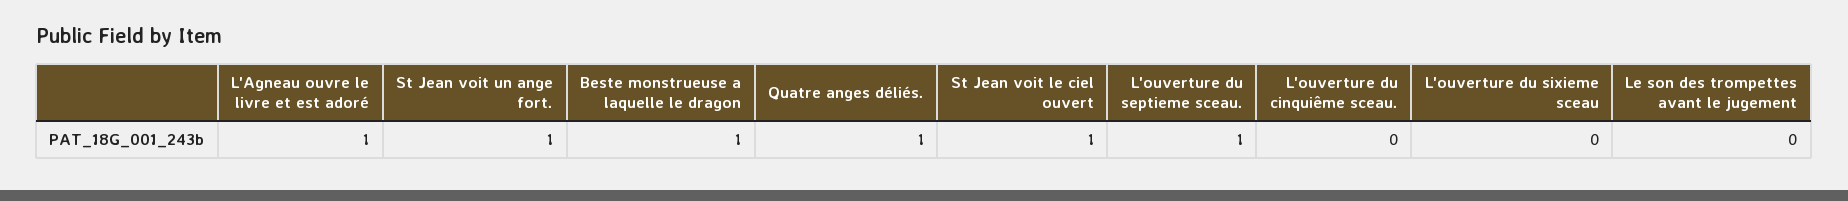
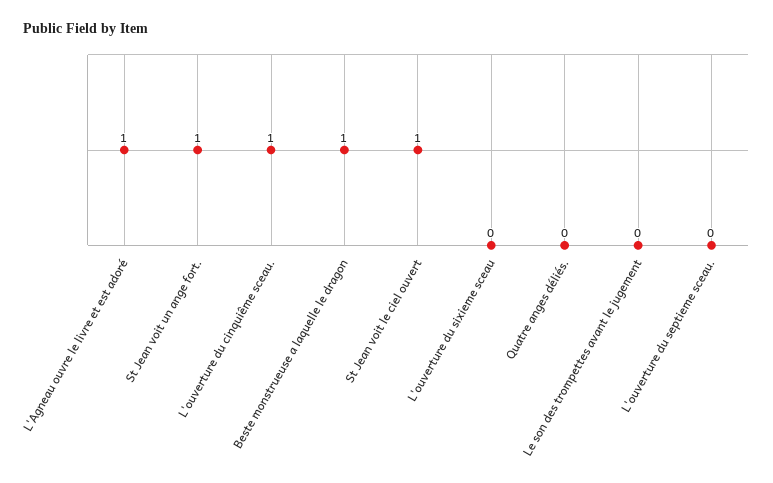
Quatre anges déliés.: 1 -> 0
L'ouverture du septieme sceau.: 1 -> 0
L'ouverture du cinquiême sceau.: 0 -> 1

